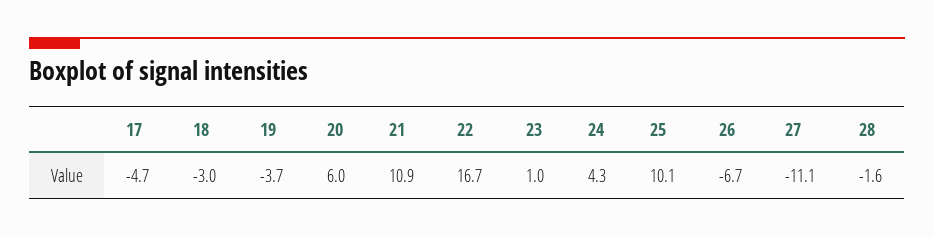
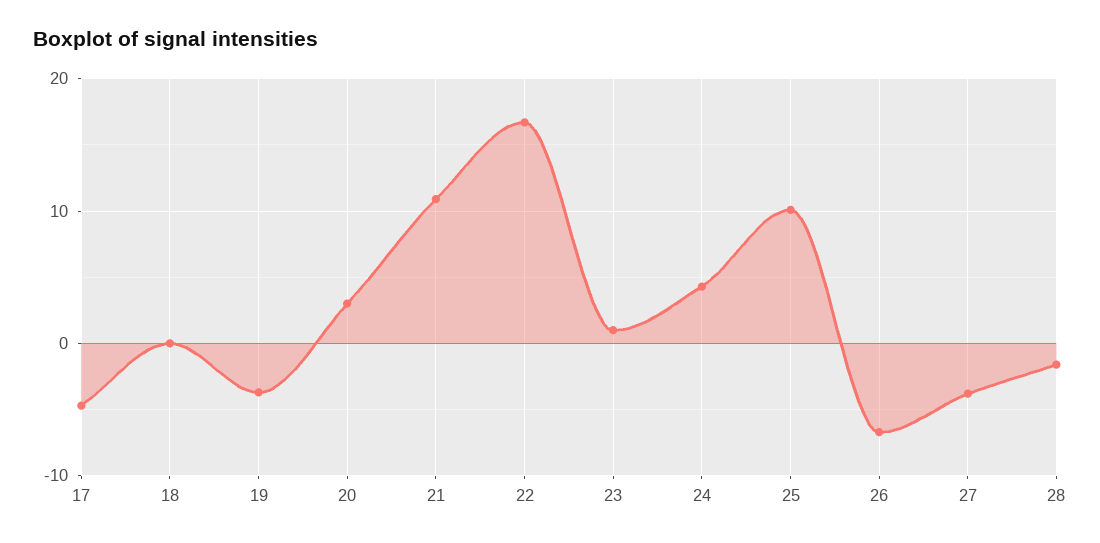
18: -3 -> 0
20: 6 -> 3
27: -11.1 -> -4

